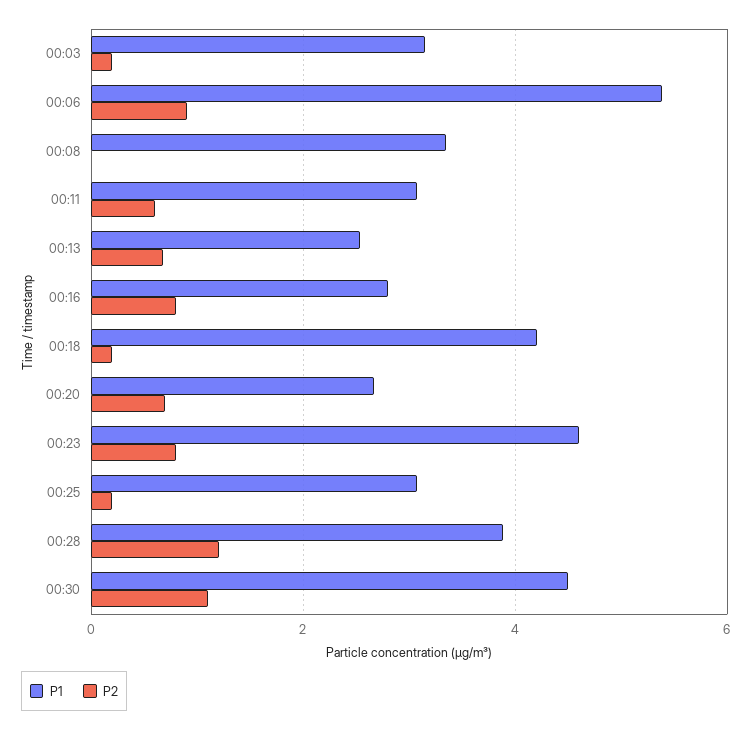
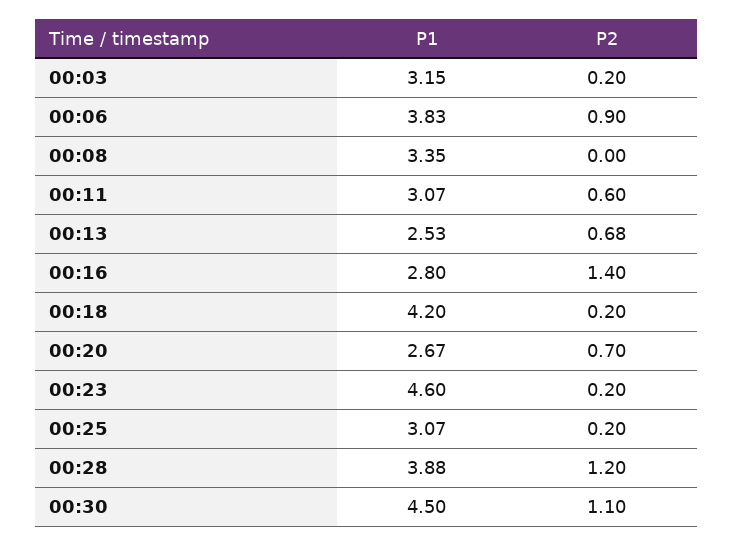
P1, 00:06: 5.4 -> 3.83
P2, 00:16: 0.8 -> 1.4
P2, 00:23: 0.8 -> 0.2

